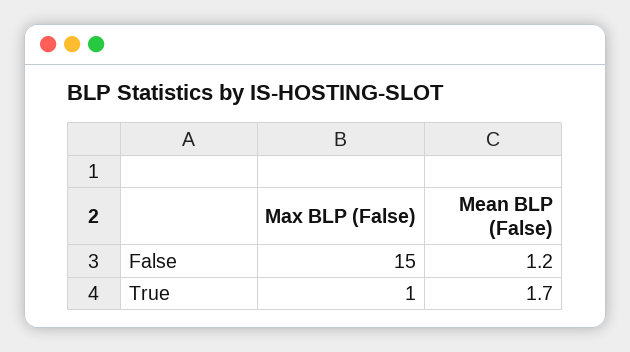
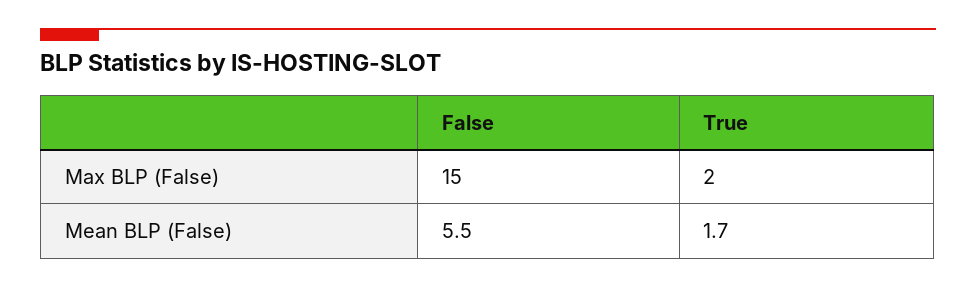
Mean BLP (False), False: 1.2 -> 5.5
Max BLP (False), True: 1 -> 2

